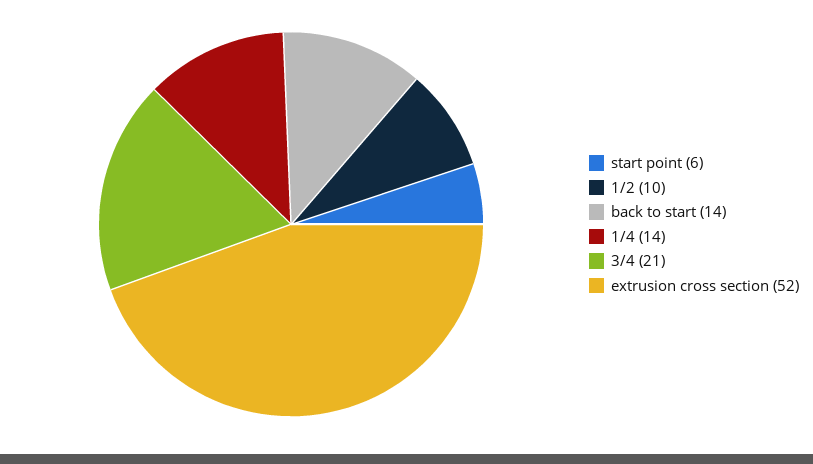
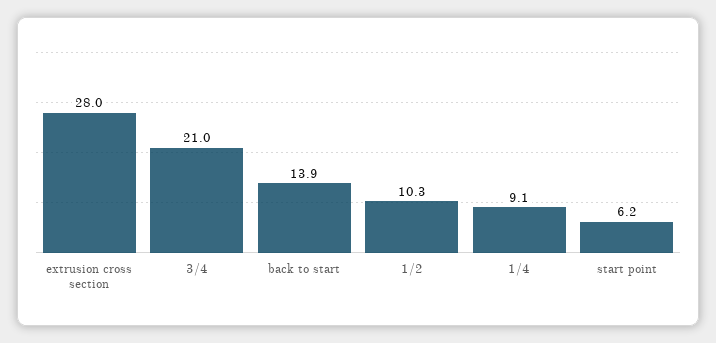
1/4: 14 -> 9.1
extrusion cross section: 52 -> 28

